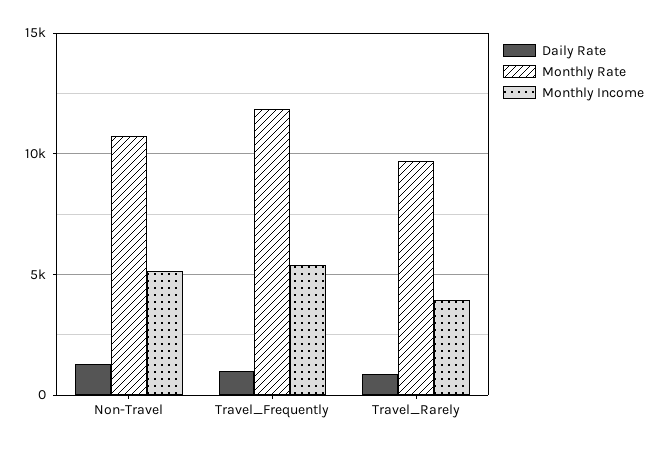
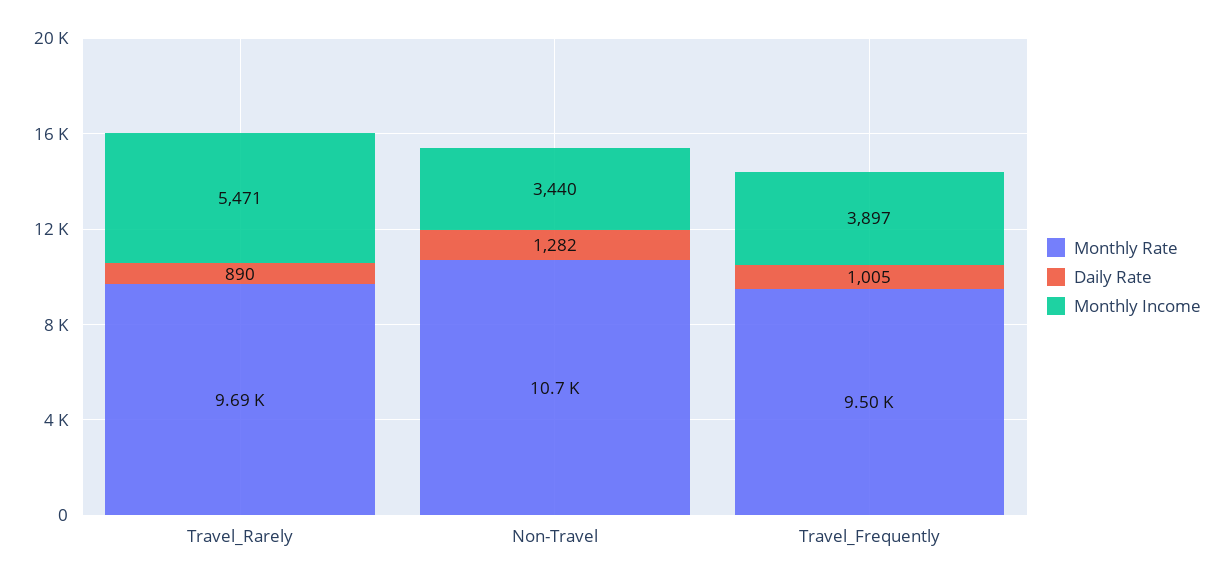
Monthly Income, Non-Travel: 5000 -> 3440
Monthly Rate, Travel_Frequently: 12000 -> 9500
Monthly Income, Travel_Frequently: 5500 -> 3897
Monthly Income, Travel_Rarely: 4000 -> 5471

